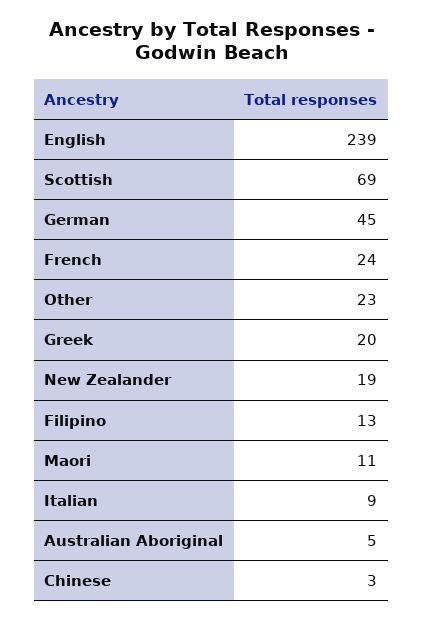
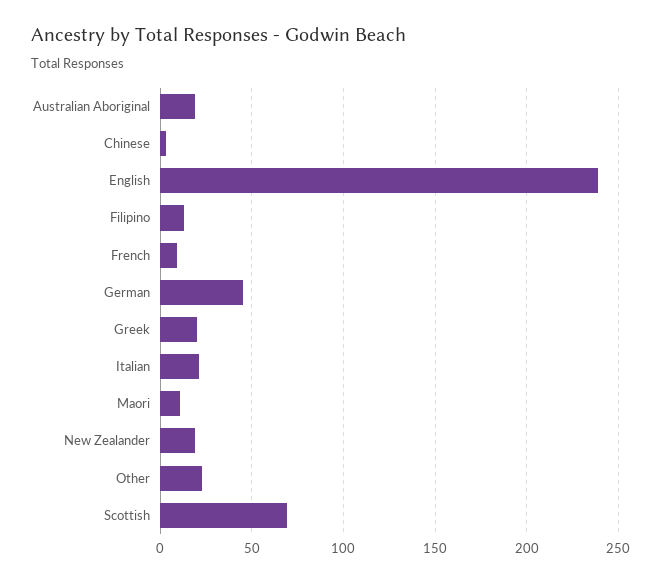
French: 24 -> 10
Italian: 9 -> 20
Australian Aboriginal: 5 -> 20

